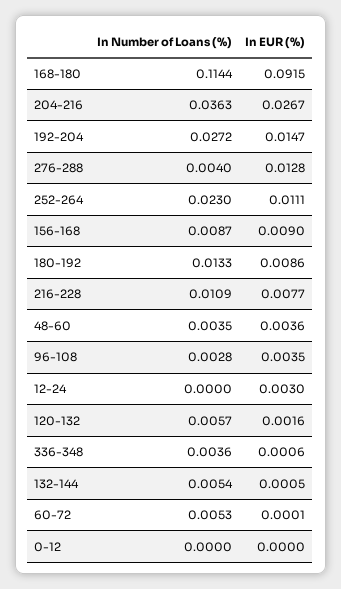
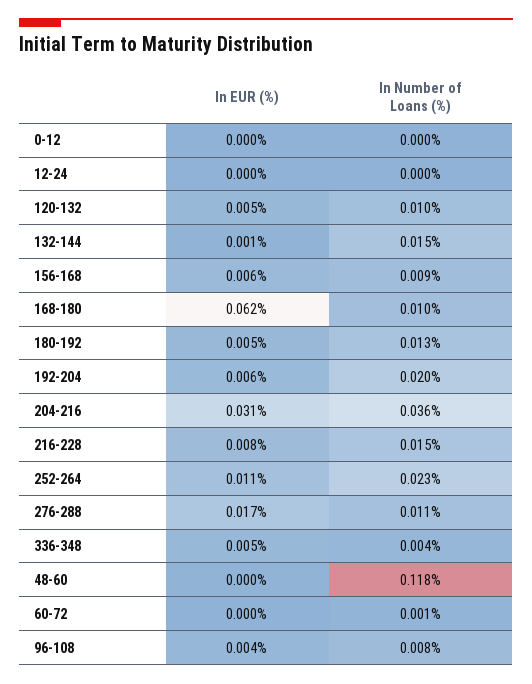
In Number of Loans (%), 168-180: 0.1144 -> 0.01
In EUR (%), 168-180: 0.0915 -> 0.062
In EUR (%), 204-216: 0.0267 -> 0.031
In Number of Loans (%), 192-204: 0.0272 -> 0.02
In EUR (%), 192-204: 0.0147 -> 0.006
In Number of Loans (%), 276-288: 0.004 -> 0.011
In EUR (%), 276-288: 0.0128 -> 0.017
In EUR (%), 156-168: 0.009 -> 0.006
In EUR (%), 180-192: 0.0086 -> 0.005
In Number of Loans (%), 216-228: 0.0109 -> 0.015
In Number of Loans (%), 48-60: 0.0035 -> 0.118
In EUR (%), 48-60: 0.0036 -> 0
In Number of Loans (%), 96-108: 0.0028 -> 0.008
In EUR (%), 12-24: 0.003 -> 0
In Number of Loans (%), 120-132: 0.0057 -> 0.01
In EUR (%), 120-132: 0.0016 -> 0.005
In EUR (%), 336-348: 0.0006 -> 0.005
In Number of Loans (%), 132-144: 0.0054 -> 0.015
In Number of Loans (%), 60-72: 0.0053 -> 0.001

